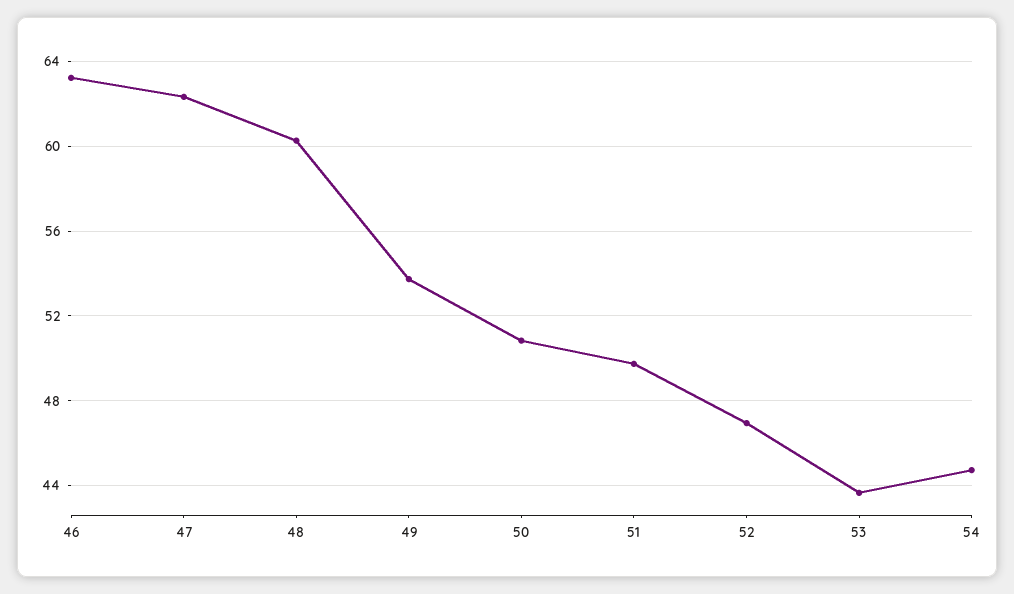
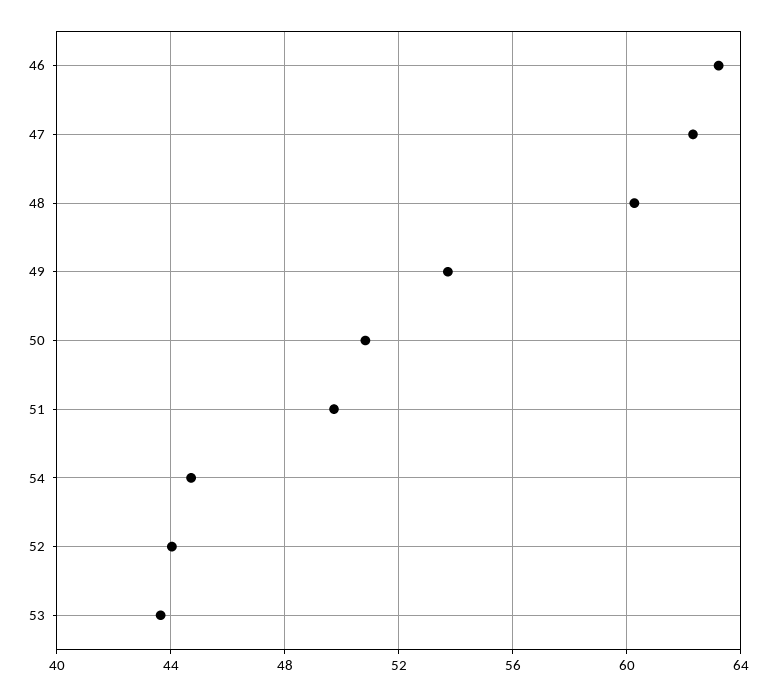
52: 47 -> 44

